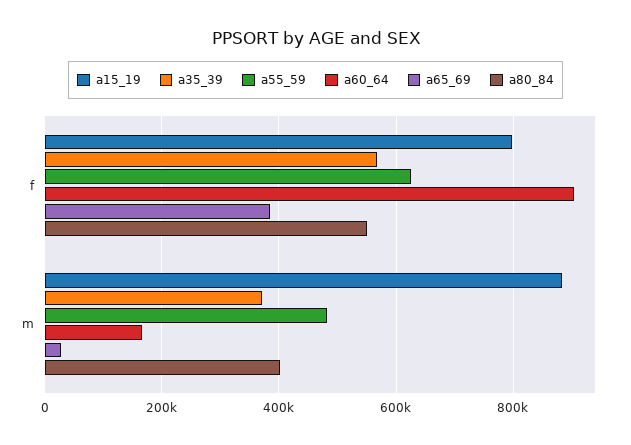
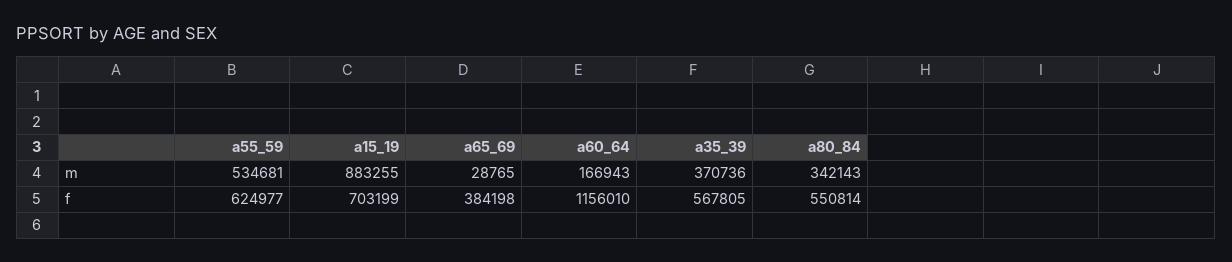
a15_19, f: 800000 -> 703199
a60_64, f: 900000 -> 1156010
a55_59, m: 480000 -> 534681
a80_84, m: 400000 -> 342143

